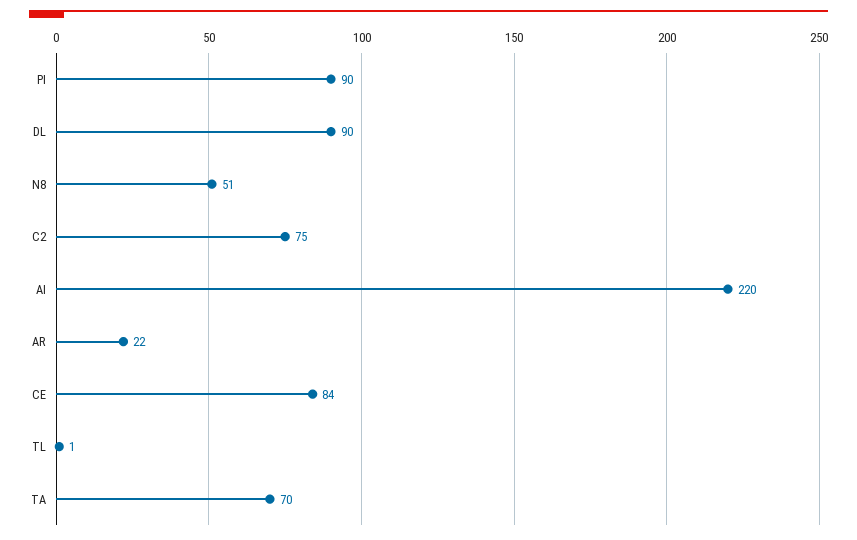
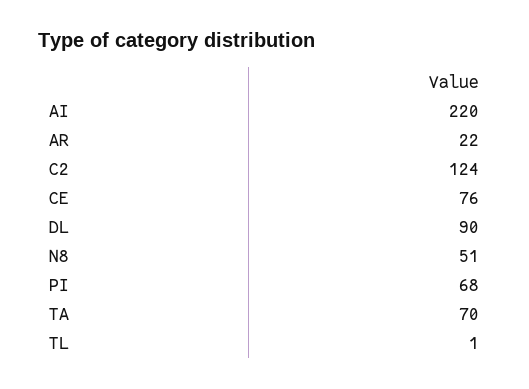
PI: 90 -> 68
C2: 75 -> 124
CE: 84 -> 76

